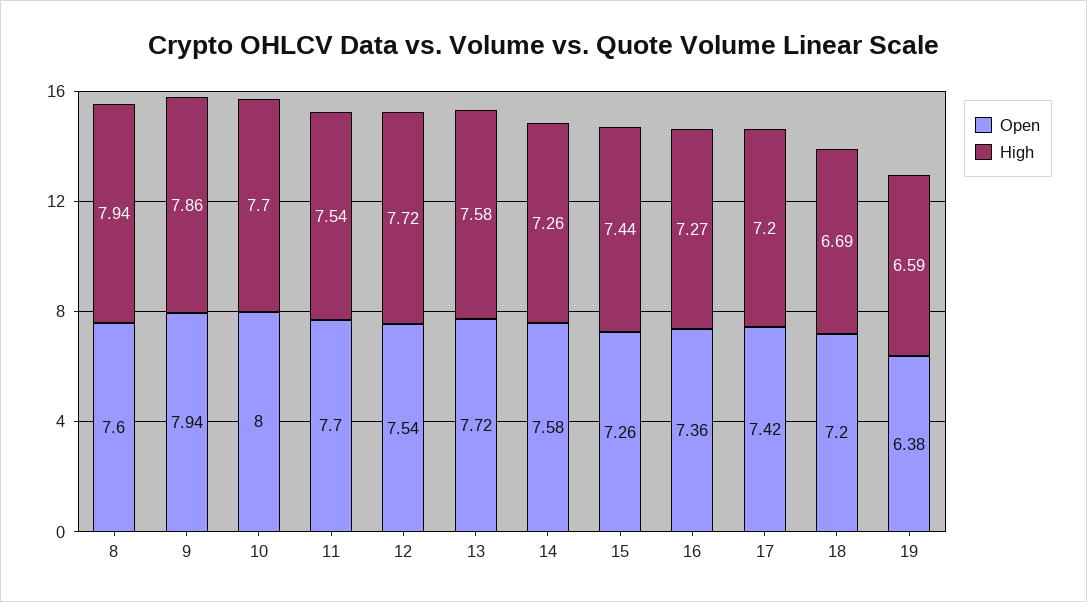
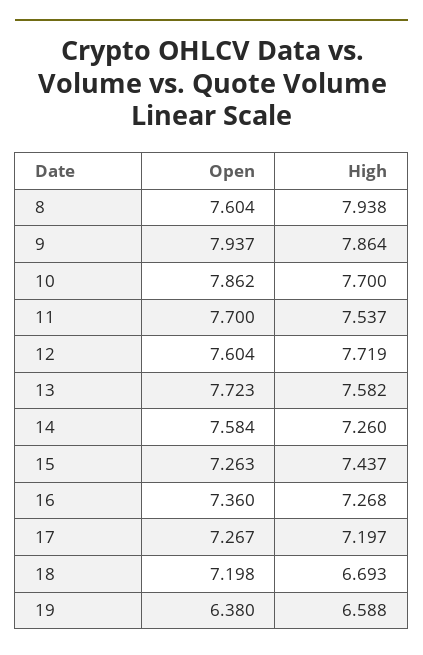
Open, 10: 8 -> 7.862
Open, 12: 7.54 -> 7.604
Open, 17: 7.42 -> 7.267

